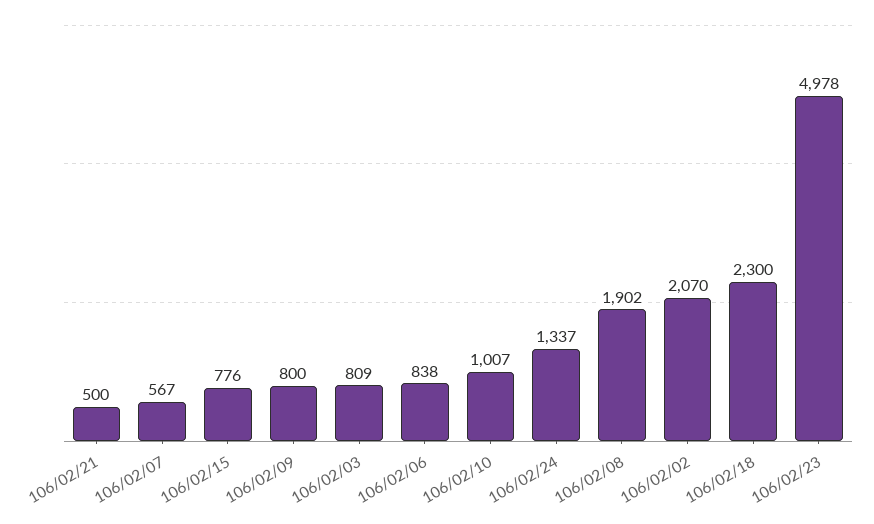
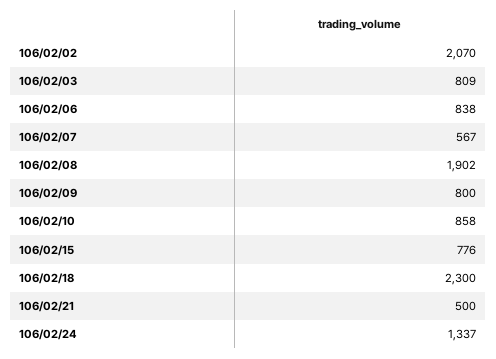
106/02/10: 1007 -> 858
106/02/23: 4978 -> none

